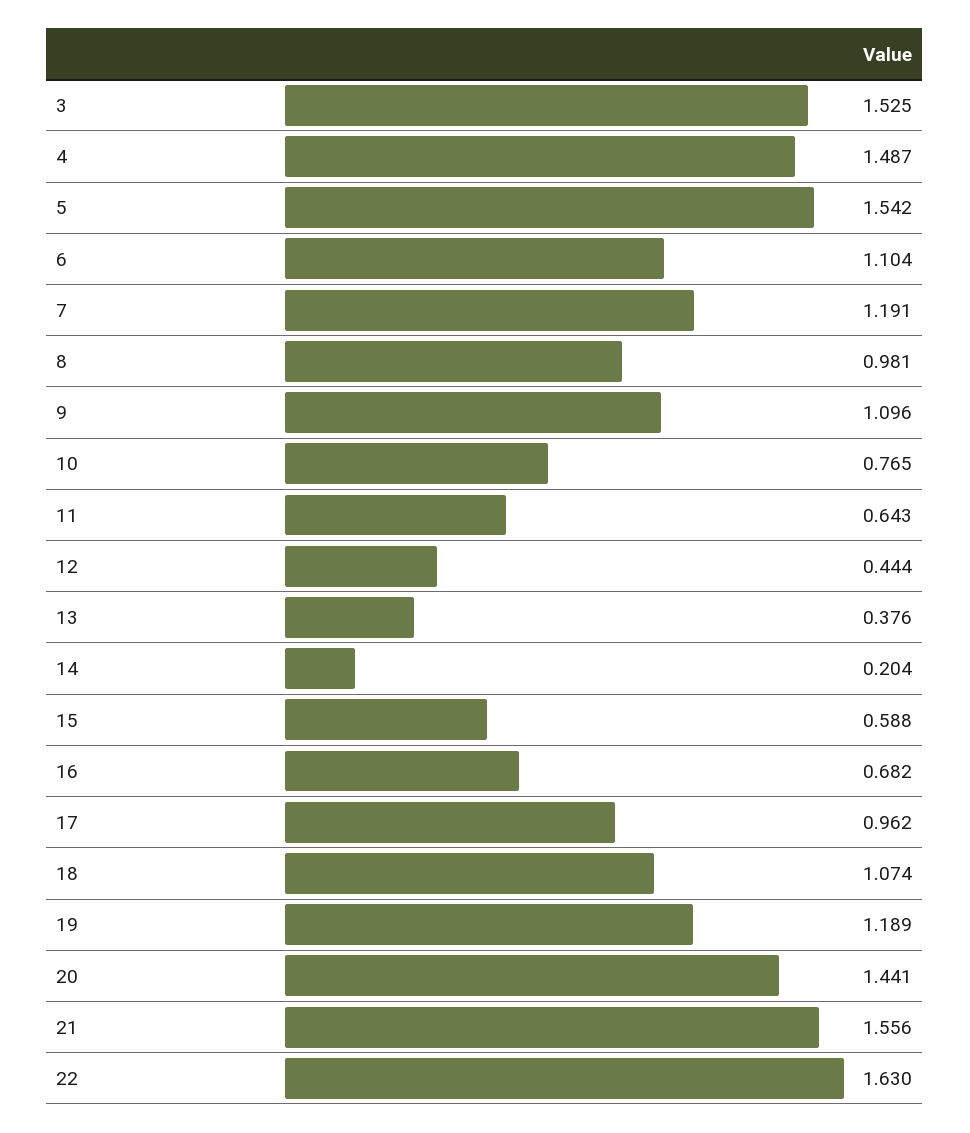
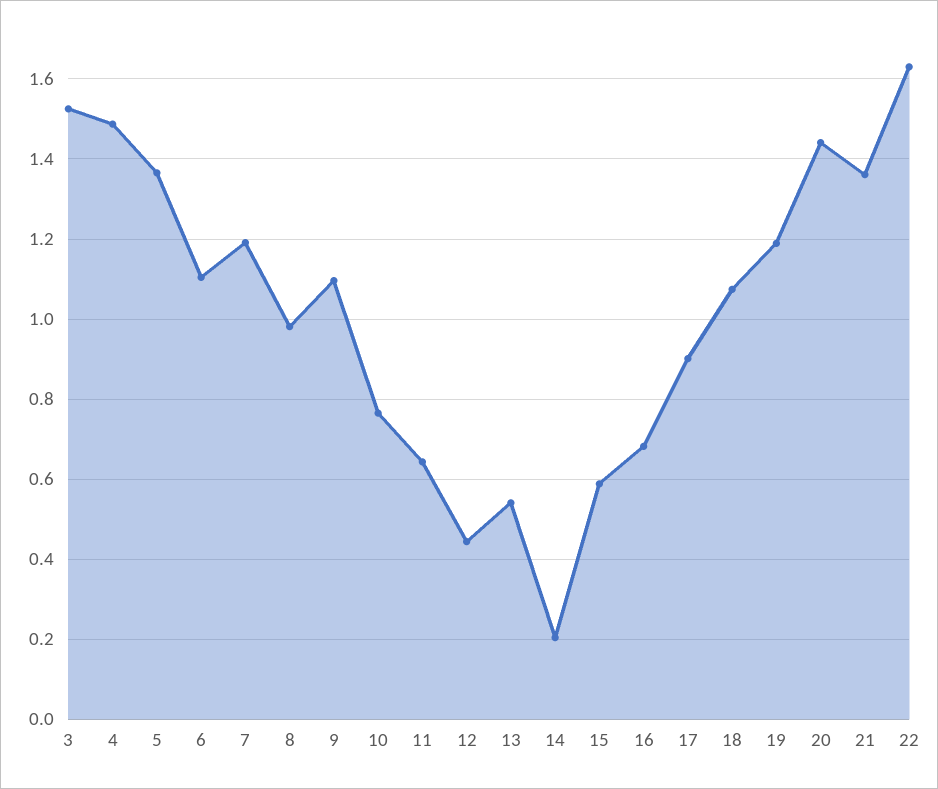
5: 1.542 -> 1.36
13: 0.376 -> 0.54
17: 0.962 -> 0.9
21: 1.556 -> 1.36

